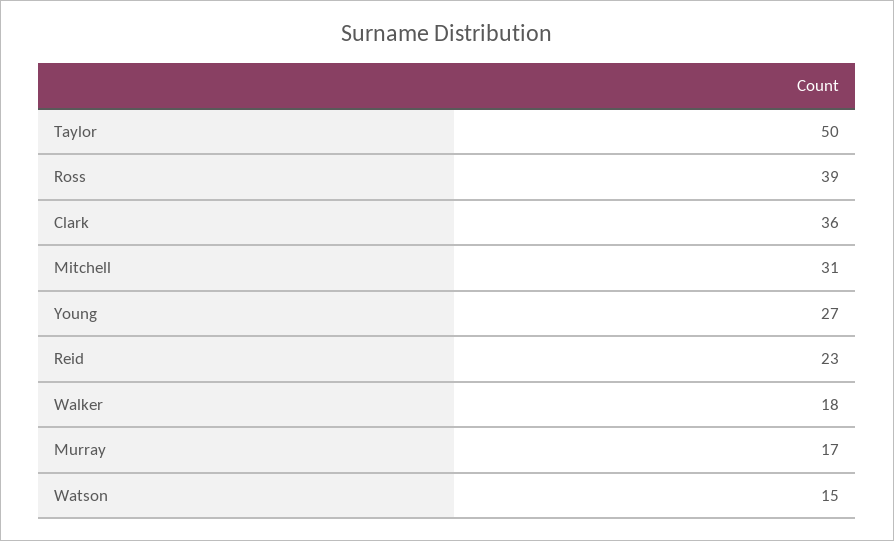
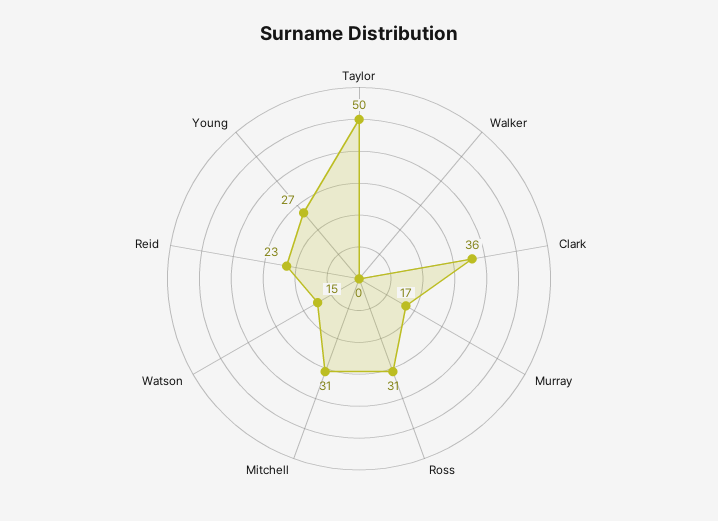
Ross: 39 -> 31
Walker: 18 -> 0

